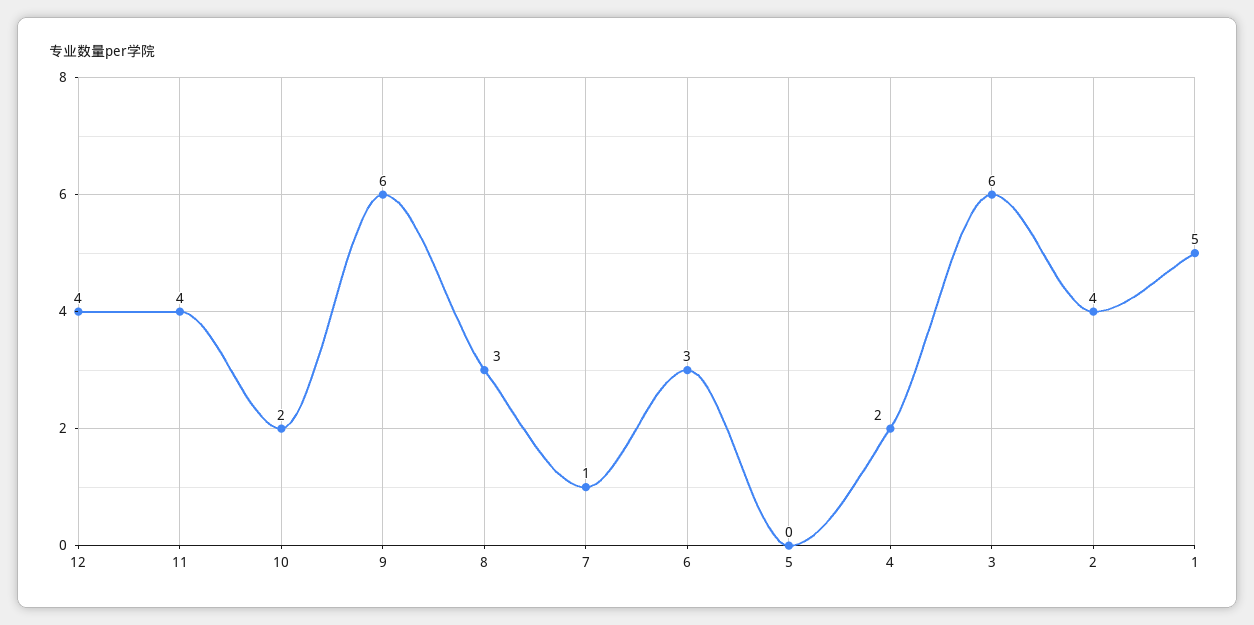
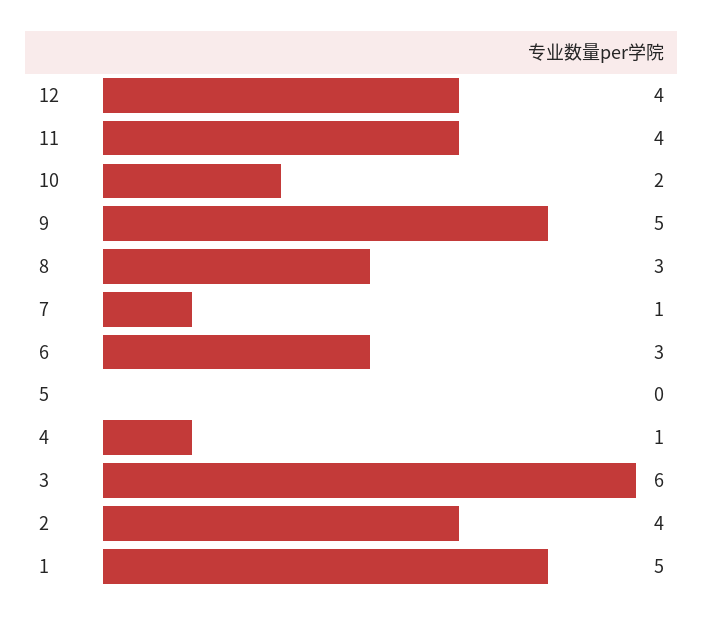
9: 6 -> 5
4: 2 -> 1

